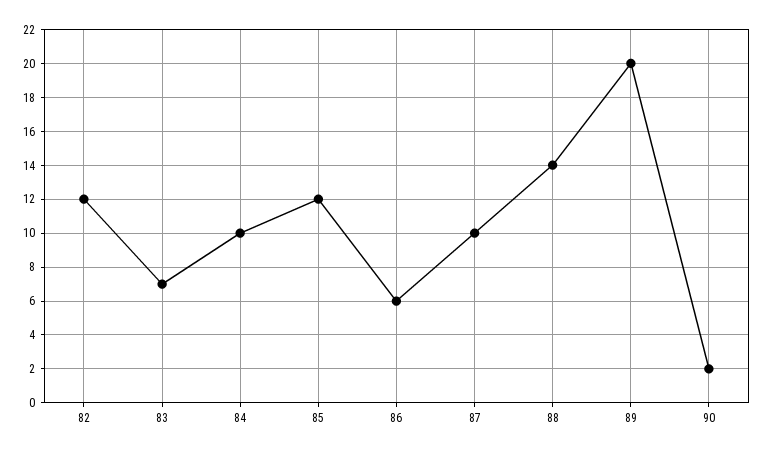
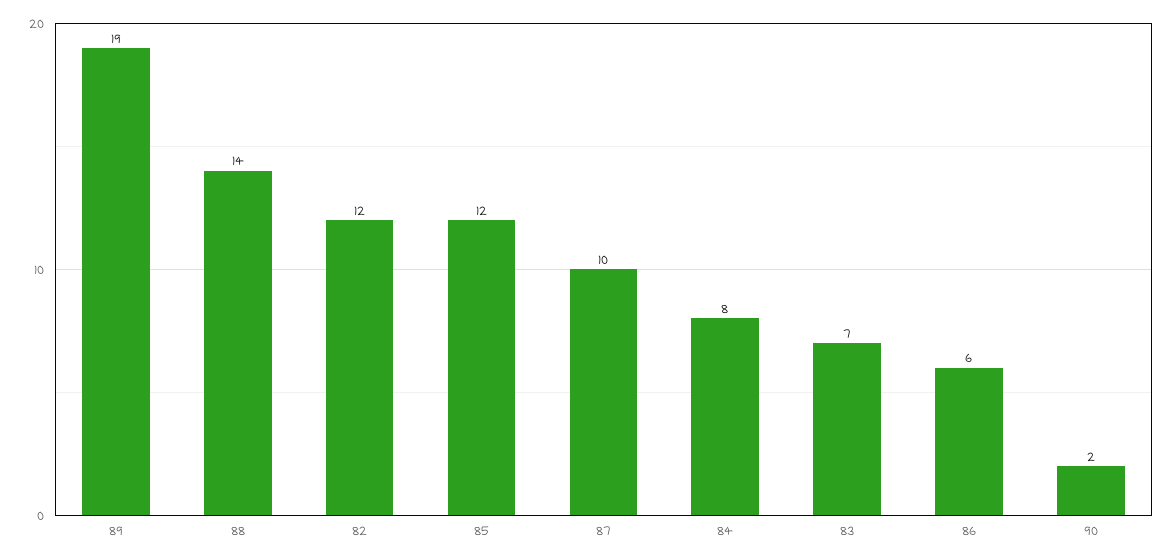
84: 10 -> 8
89: 20 -> 19

